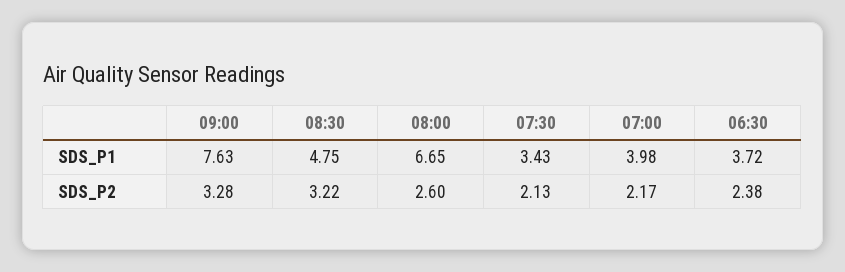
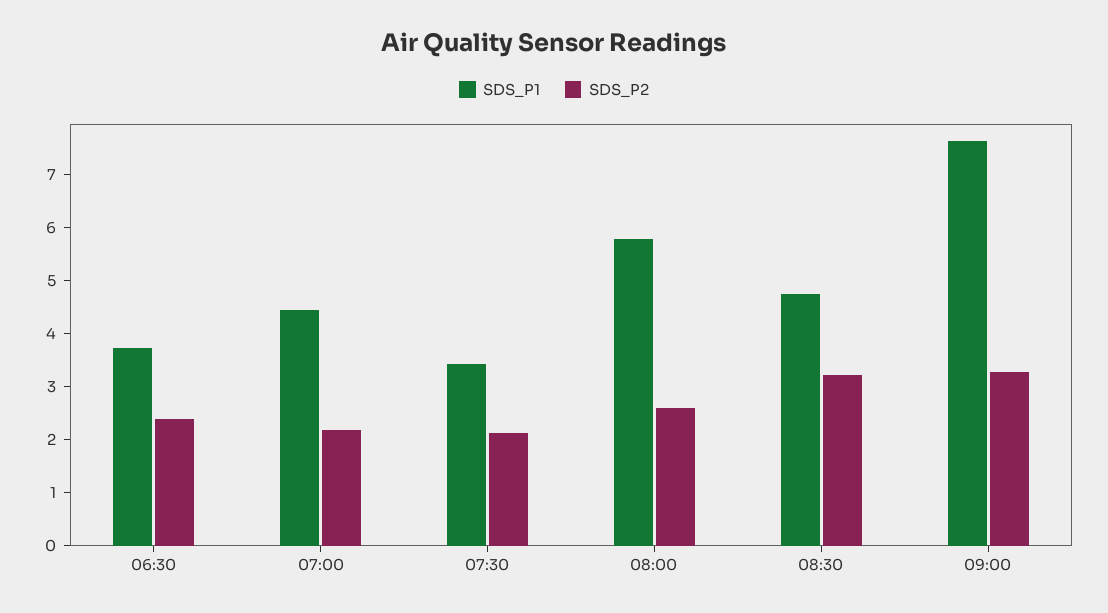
SDS_P1, 08:00: 6.65 -> 5.8
SDS_P1, 07:00: 3.98 -> 4.4

